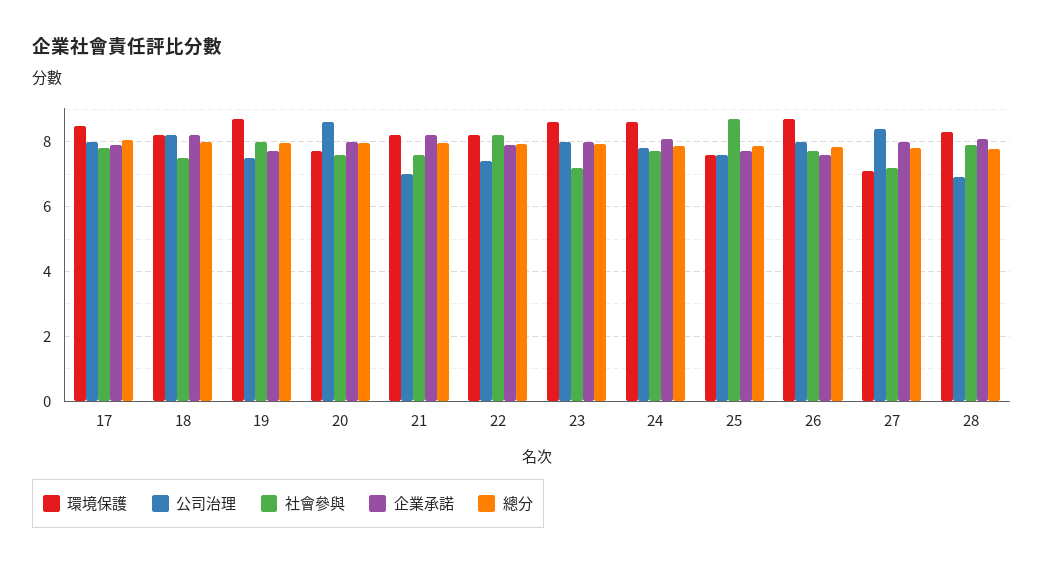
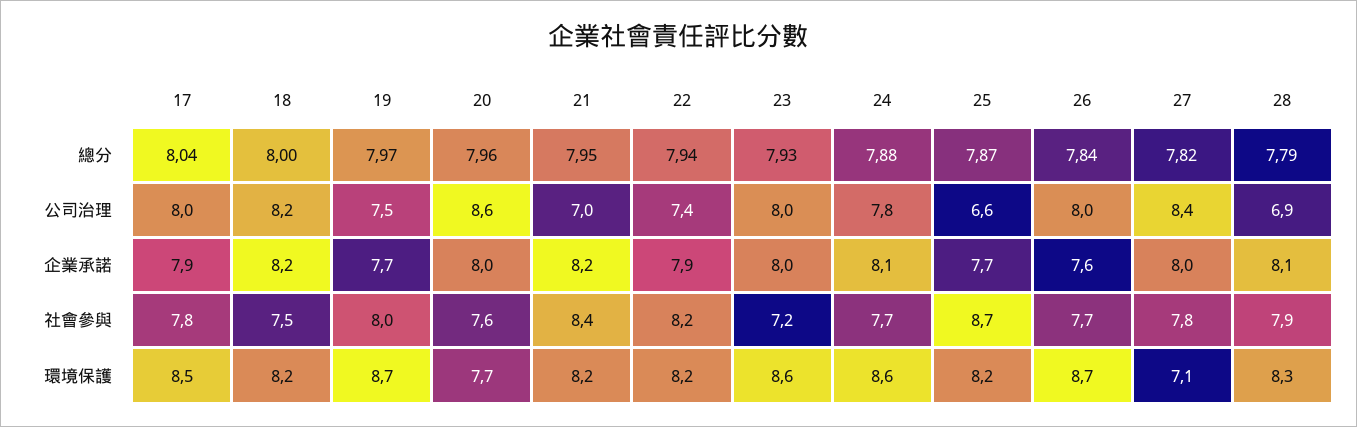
社會參與, 21: 7.6 -> 8.4
環境保護, 25: 7.6 -> 8.2
公司治理, 25: 7.6 -> 6.6
社會參與, 27: 7.2 -> 7.8

